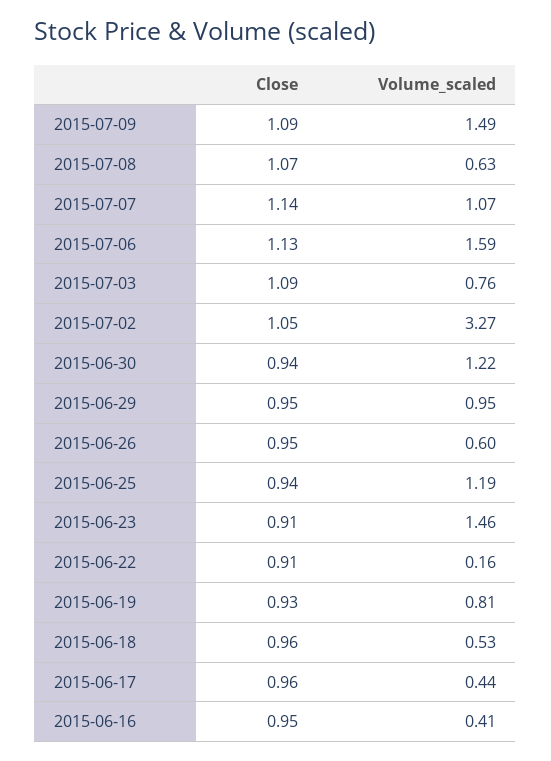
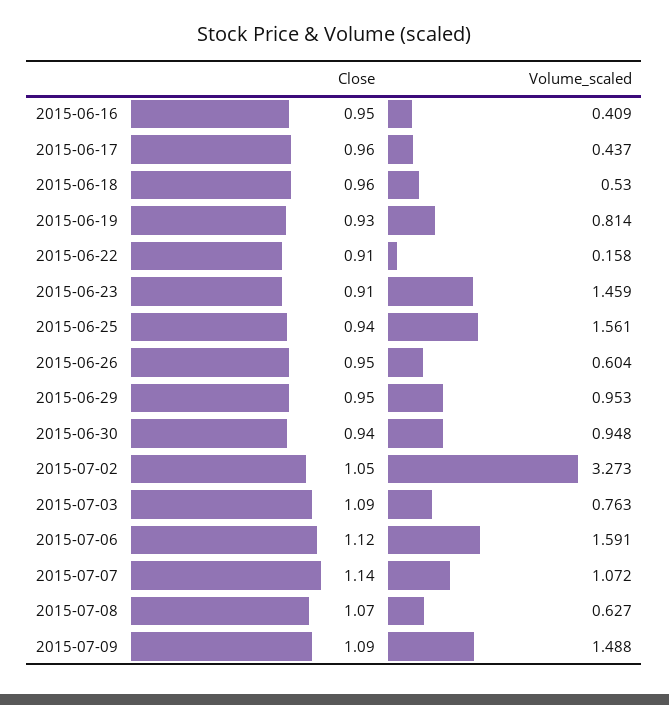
Close, 2015-07-06: 1.13 -> 1.12
Volume_scaled, 2015-06-30: 1.22 -> 0.948
Volume_scaled, 2015-06-25: 1.19 -> 1.561

